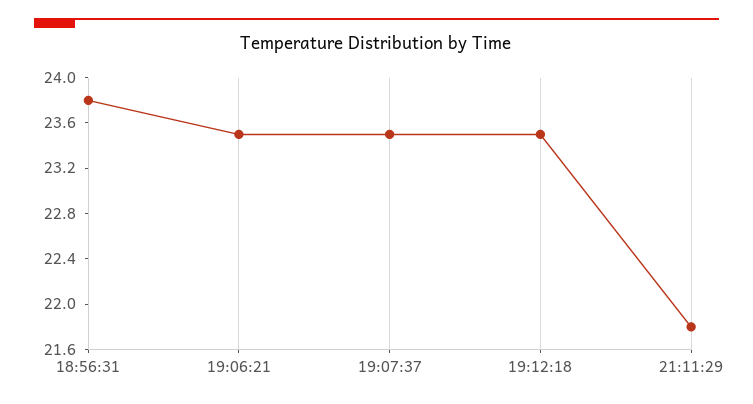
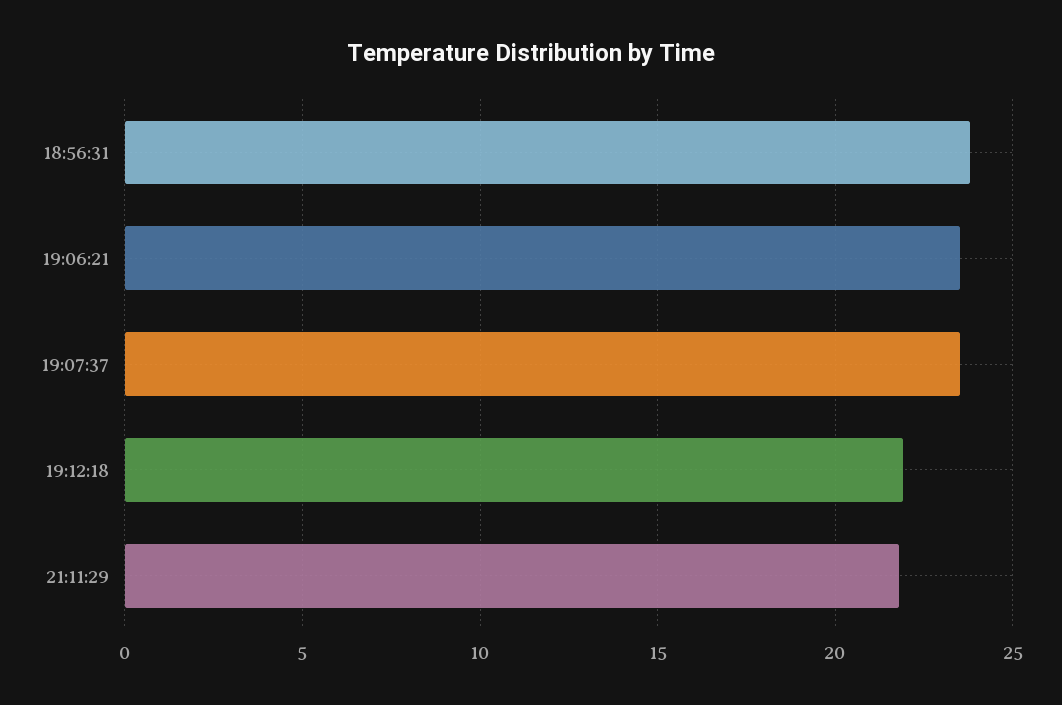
19:12:18: 23.5 -> 22

